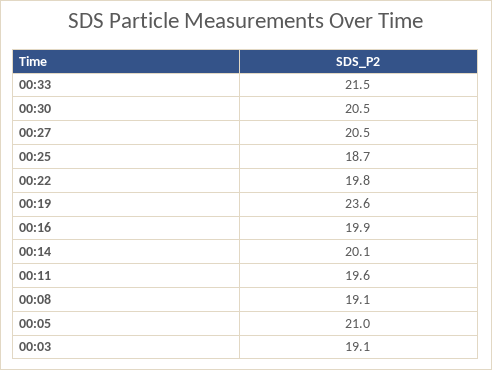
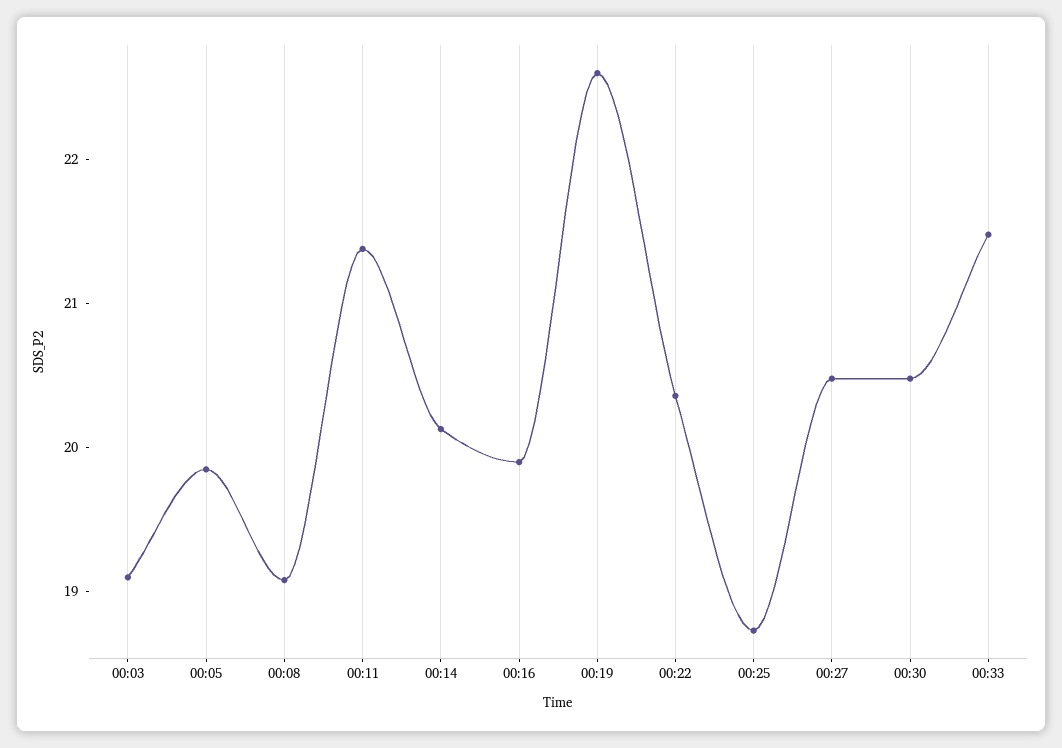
00:22: 19.8 -> 20.4
00:19: 23.6 -> 22.6
00:11: 19.6 -> 21.4
00:05: 21 -> 19.8

